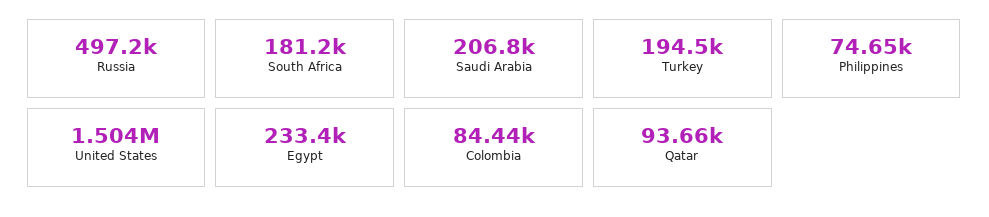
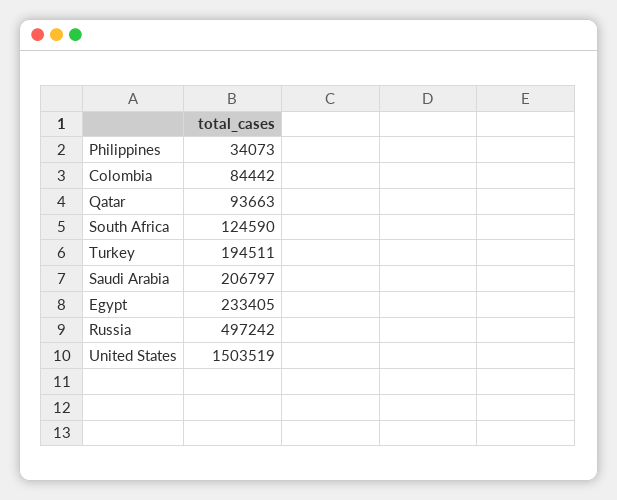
South Africa: 181200 -> 124590
Philippines: 74650 -> 34073

